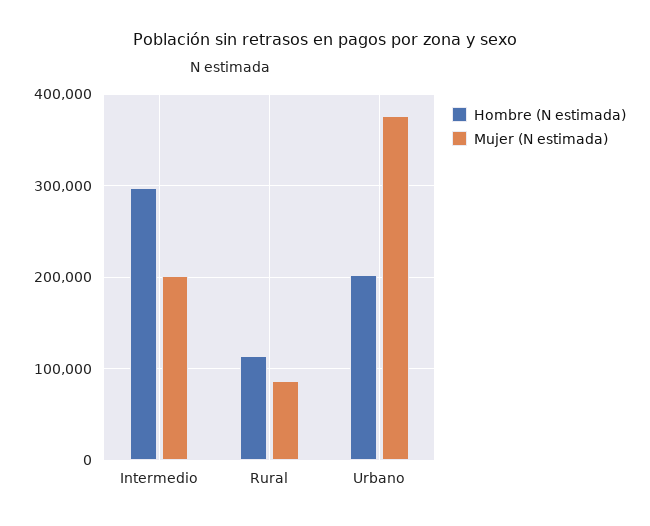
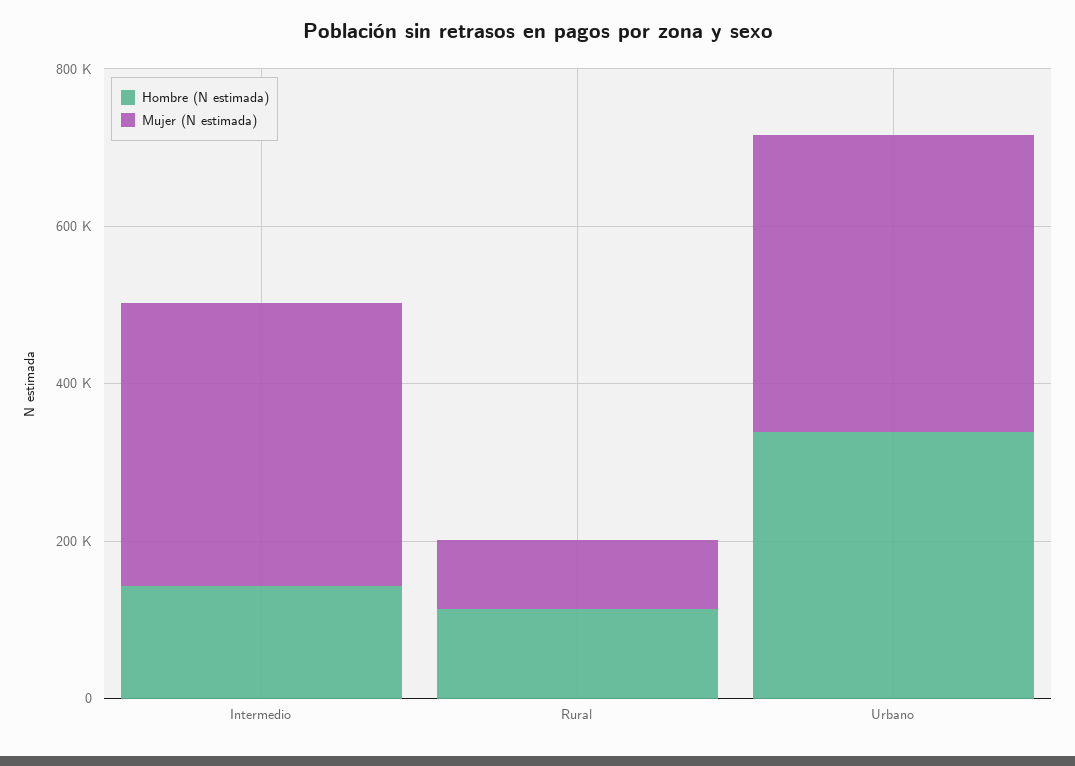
Hombre (N estimada), Intermedio: 300000 -> 150000
Mujer (N estimada), Intermedio: 200000 -> 350000
Hombre (N estimada), Urbano: 200000 -> 350000

